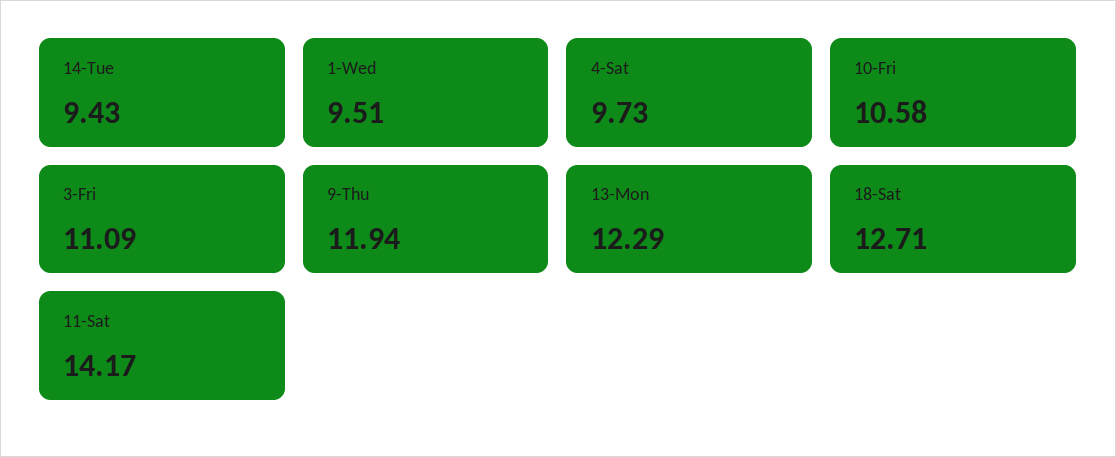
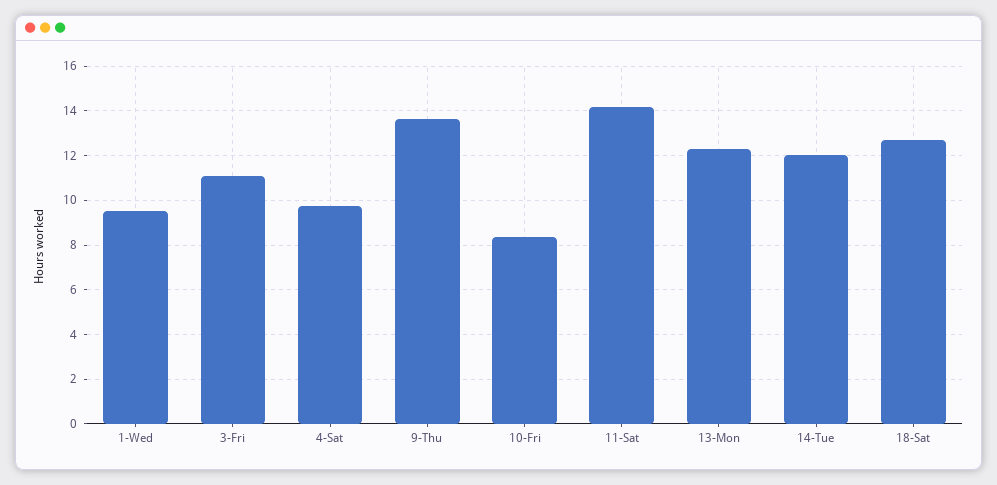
14-Tue: 9.43 -> 12
10-Fri: 10.58 -> 8.5
9-Thu: 11.94 -> 13.5

